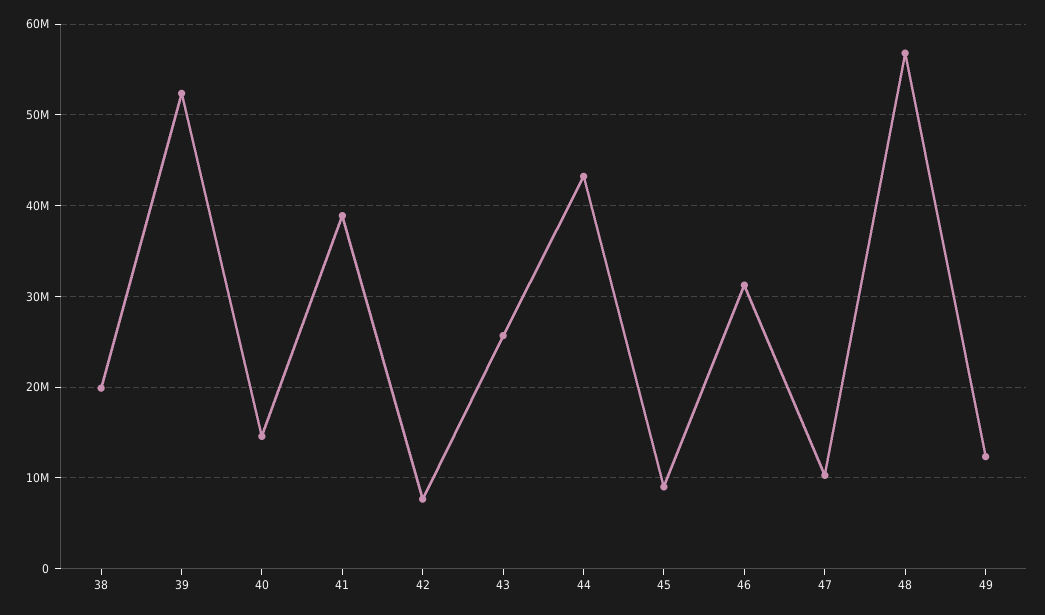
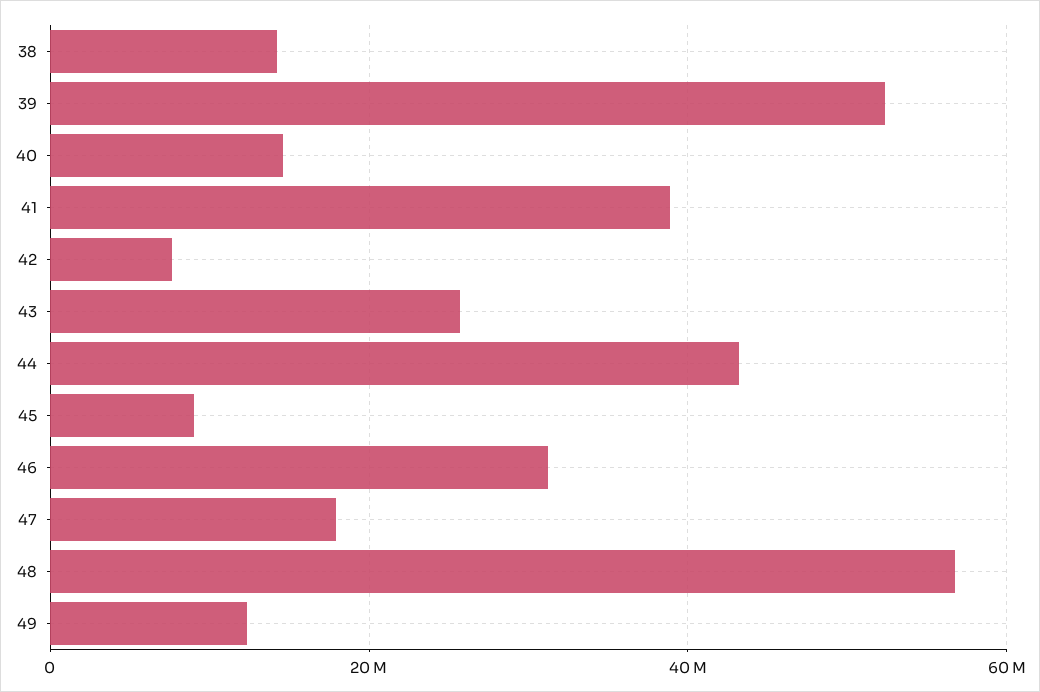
38: 20000000 -> 14000000
47: 10000000 -> 18000000

